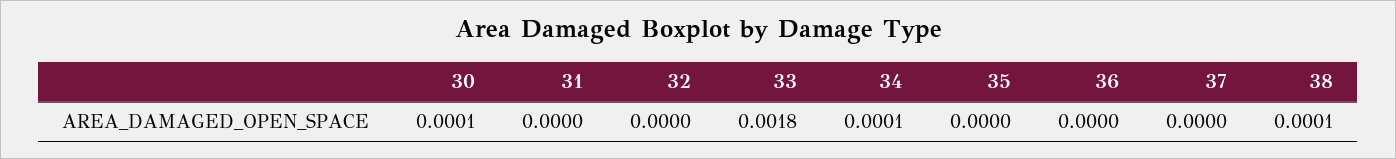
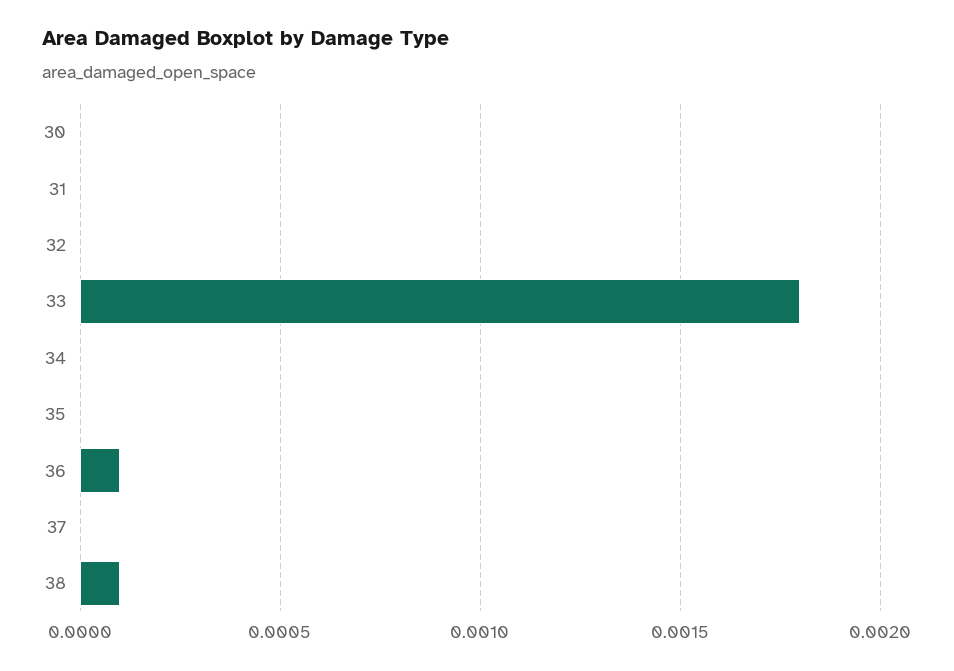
30: 0.0001 -> 0
34: 0.0001 -> 0
36: 0 -> 0.0001

